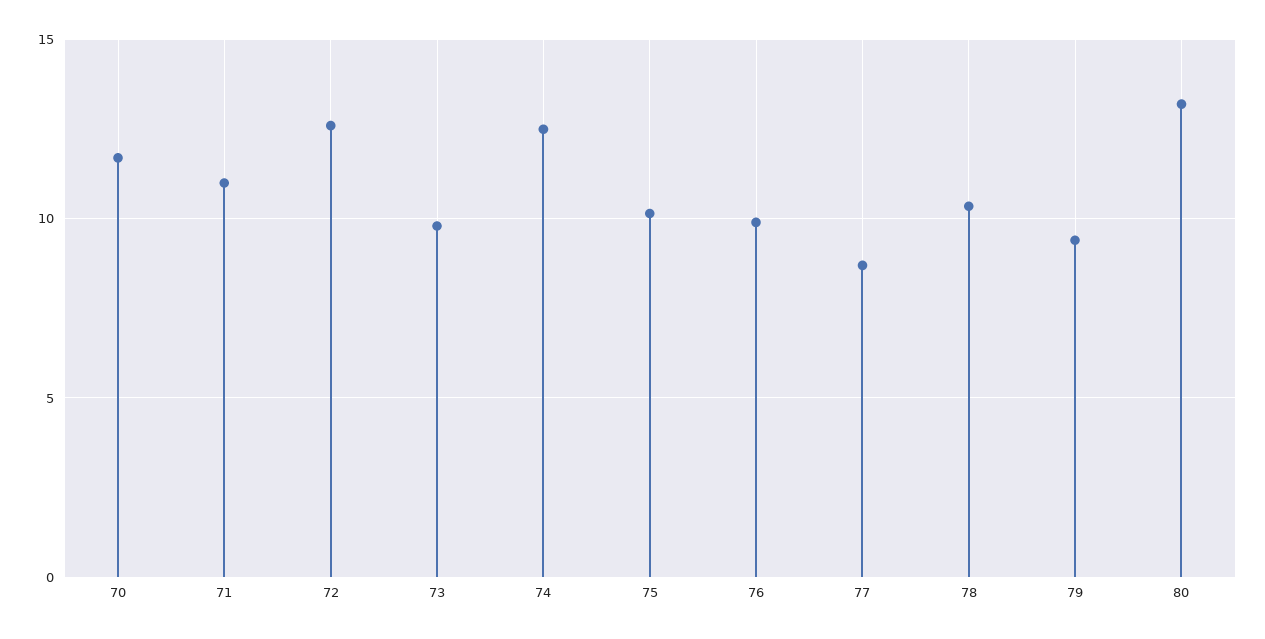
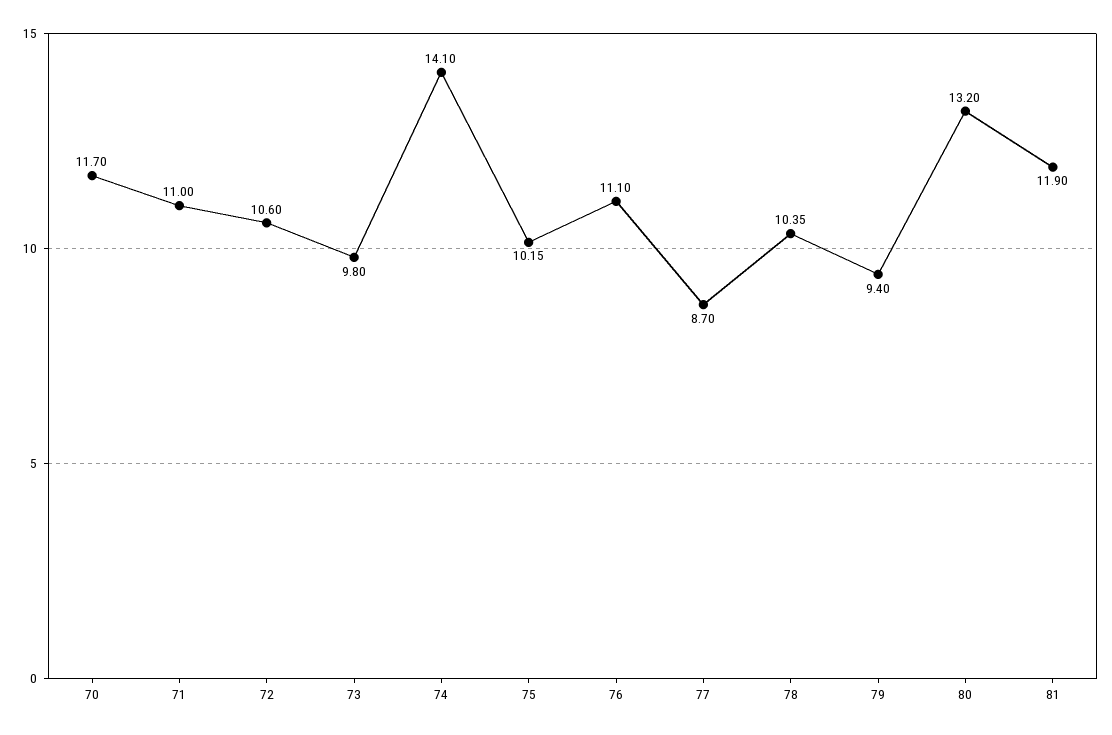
72: 12.5 -> 10.6
74: 12.5 -> 14.1
76: 10 -> 11.1
81: none -> 11.9

